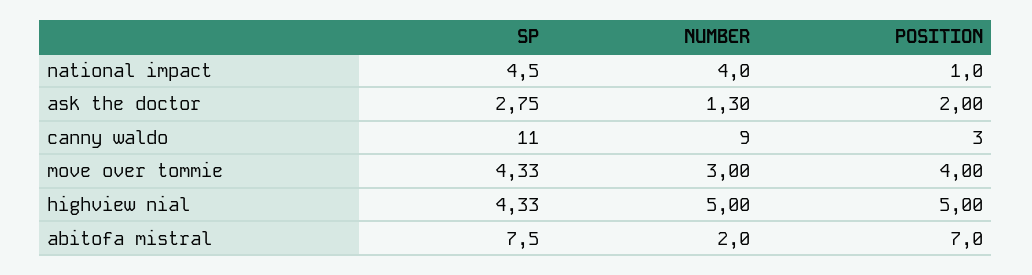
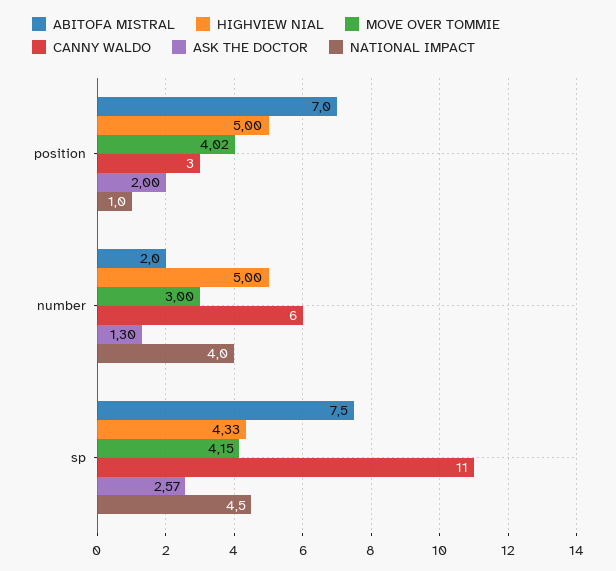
ask the doctor, SP: 2.75 -> 2.57
canny waldo, NUMBER: 9 -> 6
move over tommie, SP: 4.33 -> 4.15
move over tommie, POSITION: 4 -> 4.02

